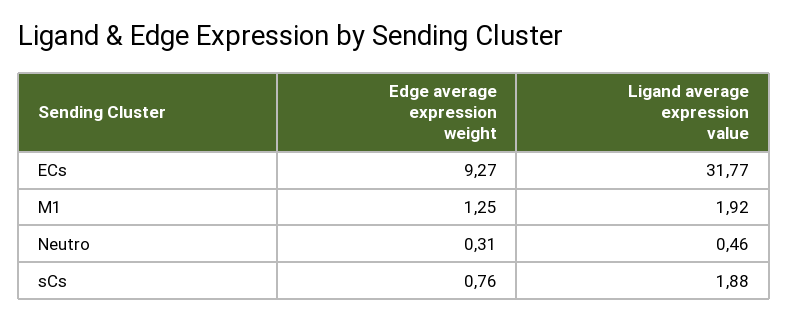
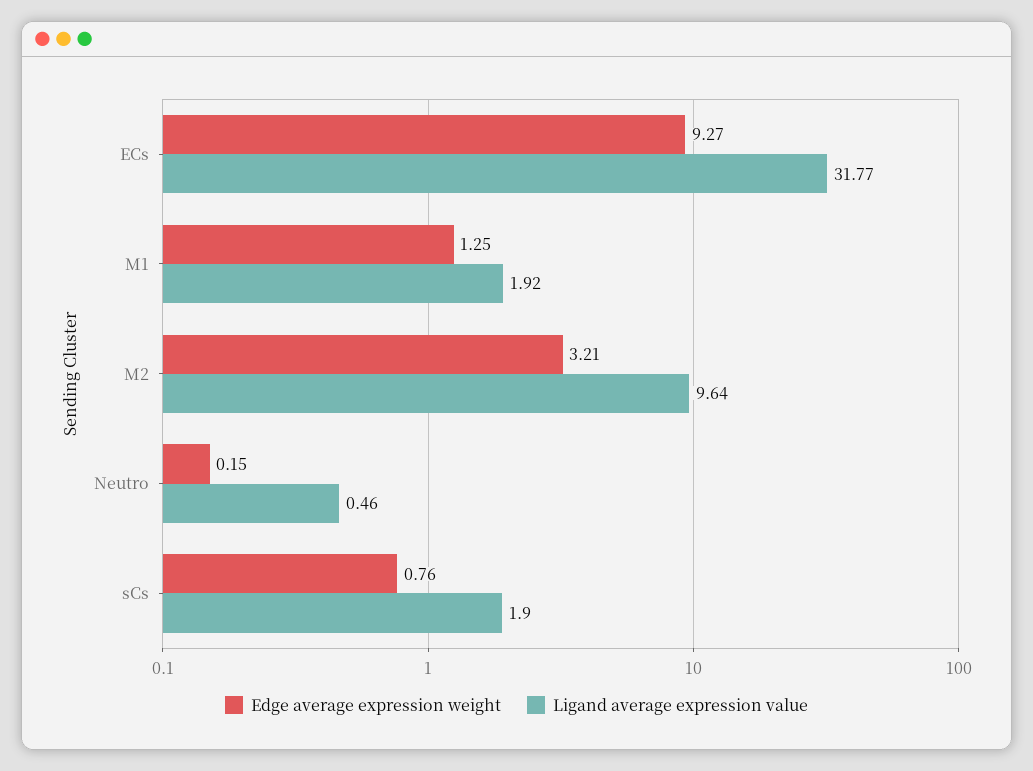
Edge average expression weight, Neutro: 0.31 -> 0.15
Ligand average expression value, sCs: 1.88 -> 1.9
Edge average expression weight, M2: none -> 3.21
Ligand average expression value, M2: none -> 9.64

